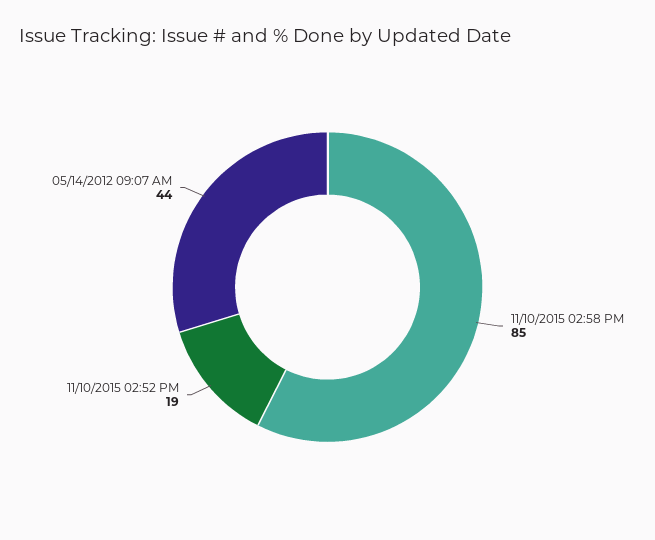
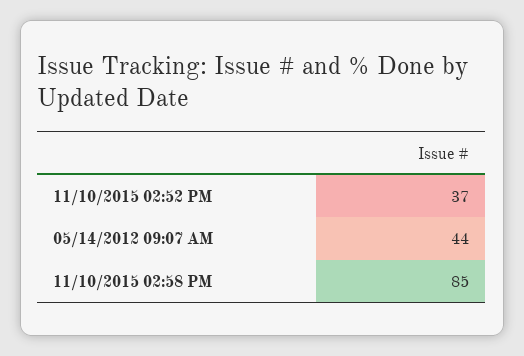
11/10/2015 02:52 PM: 19 -> 37

